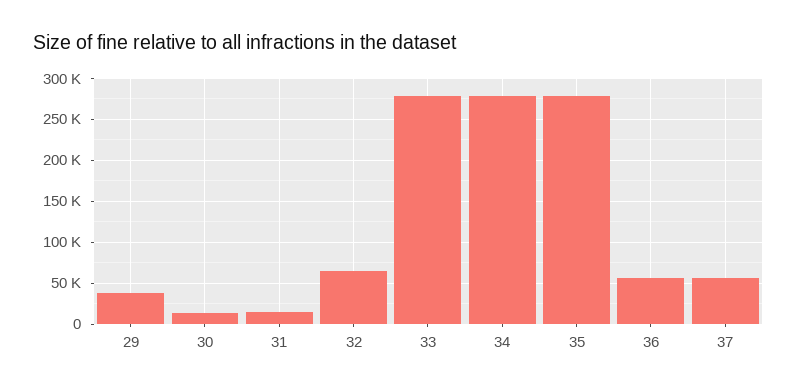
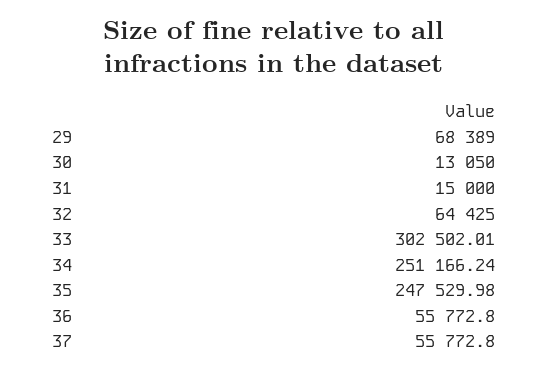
29: 40000 -> 68389
33: 280000 -> 302502.01
34: 280000 -> 251166.24
35: 280000 -> 247529.98

